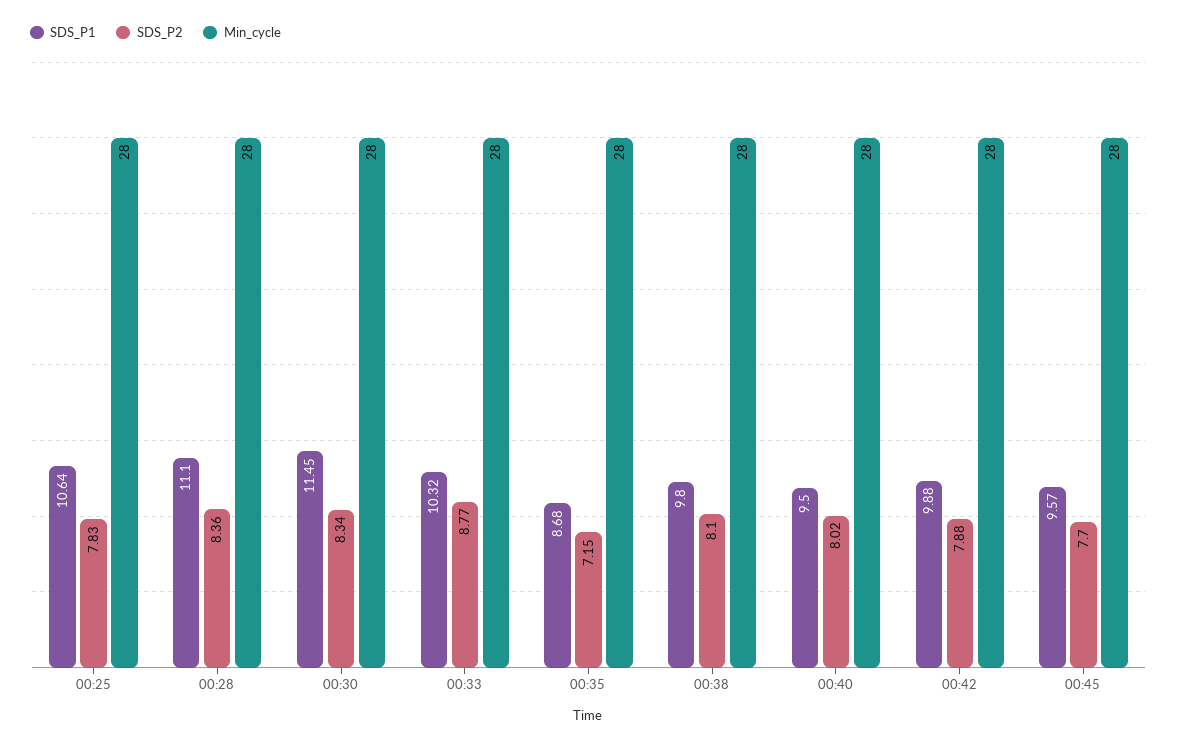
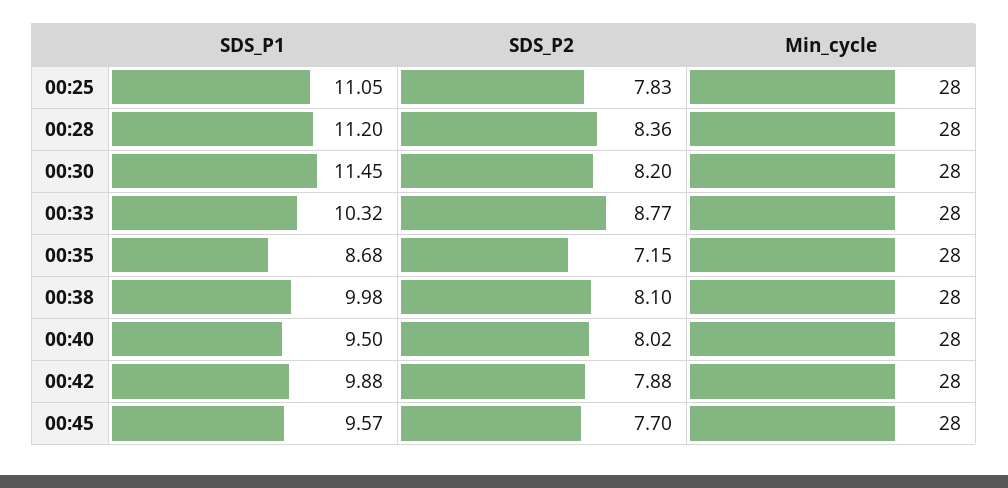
SDS_P1, 00:25: 10.64 -> 11.05
SDS_P1, 00:28: 11.1 -> 11.2
SDS_P2, 00:30: 8.34 -> 8.2
SDS_P1, 00:38: 9.8 -> 9.98

